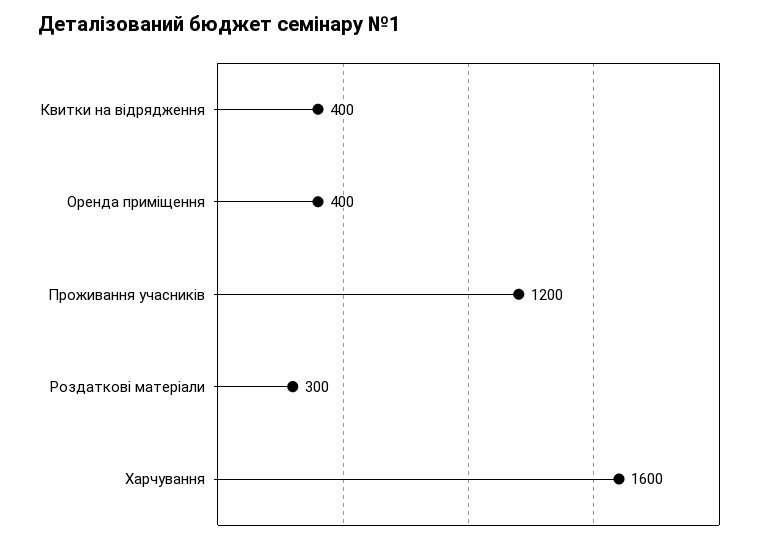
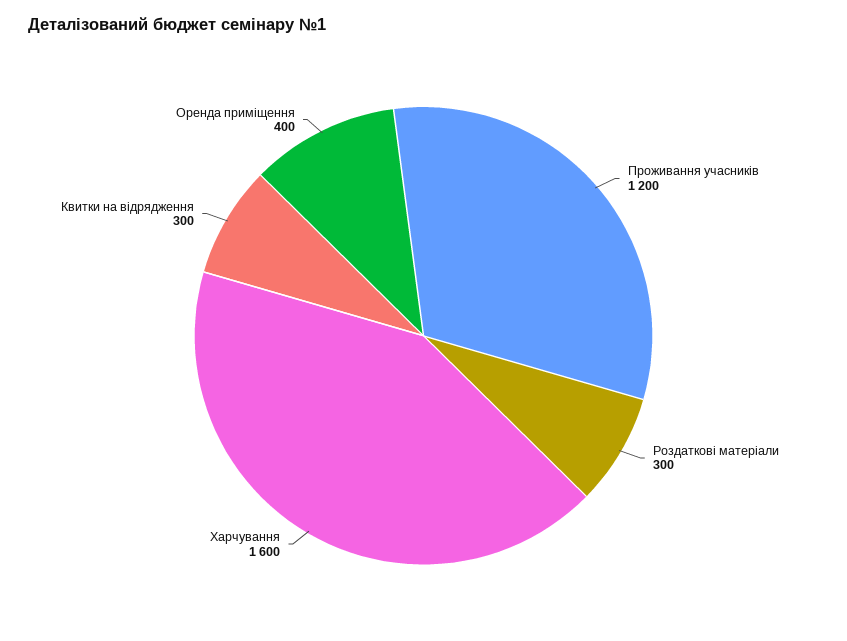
Квитки на відрядження: 400 -> 300

